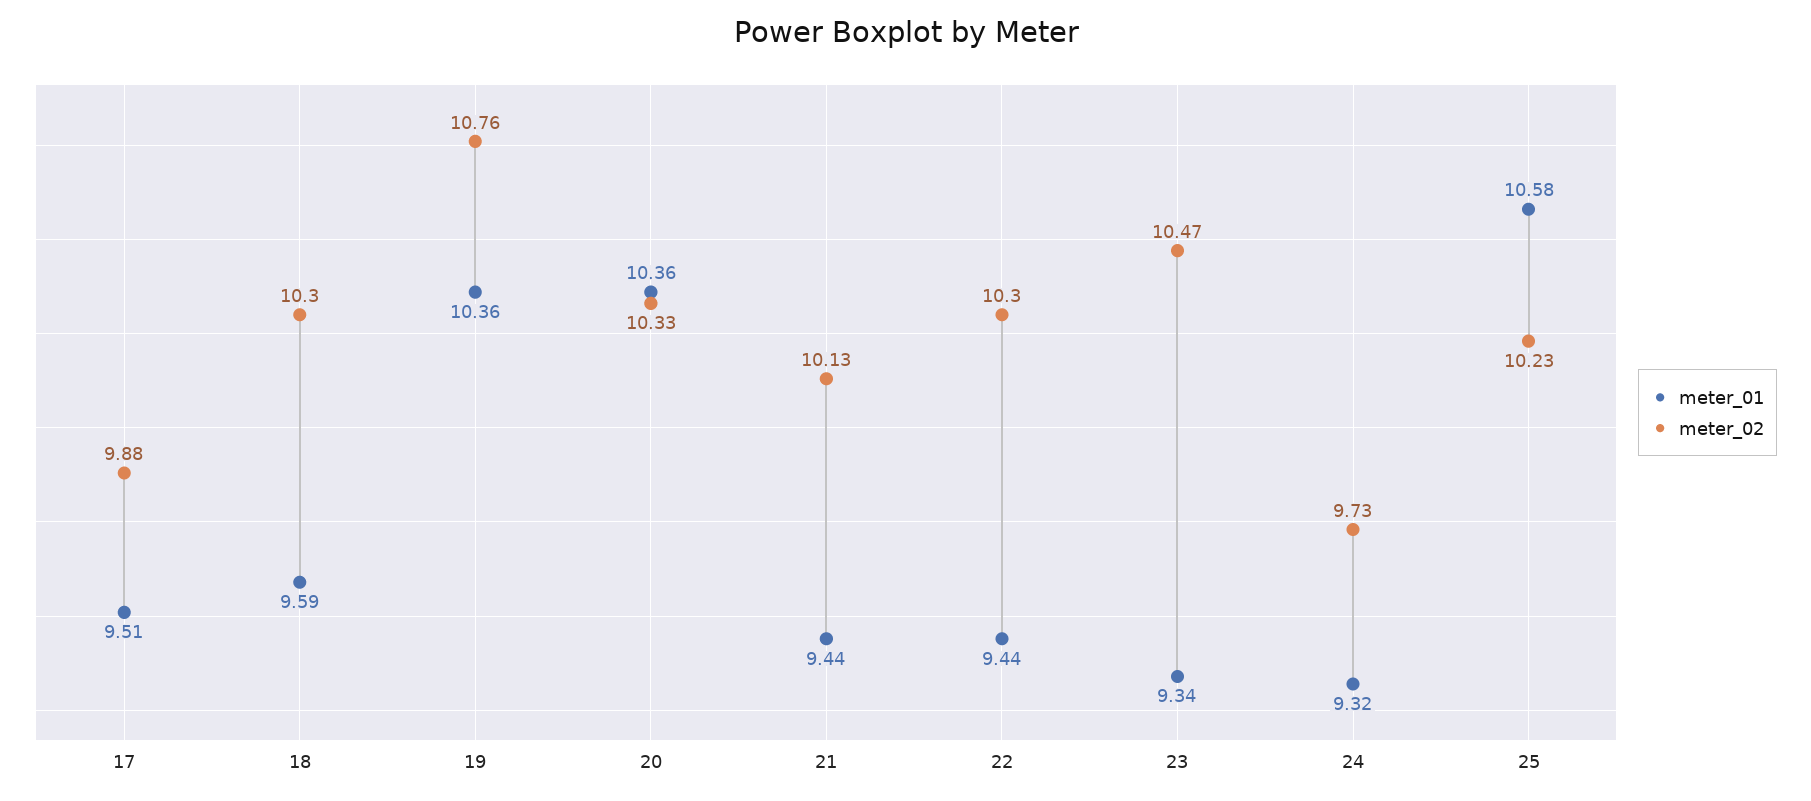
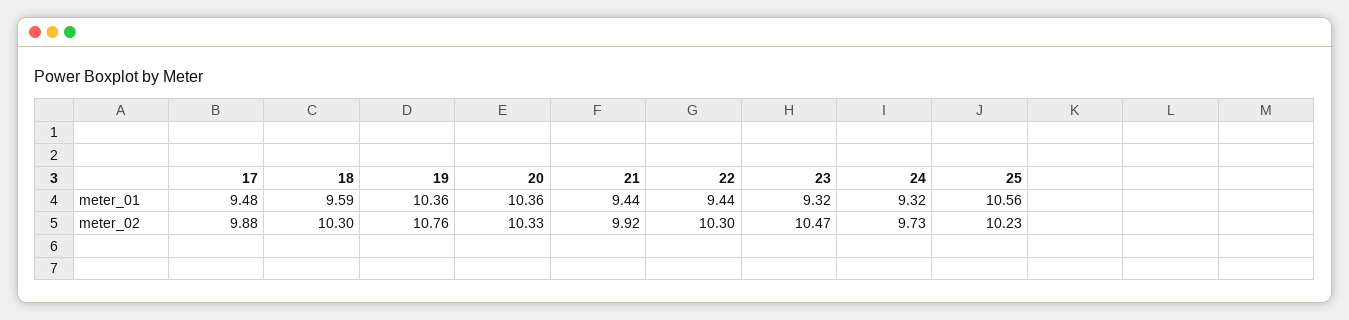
meter_01, 17: 9.51 -> 9.48
meter_02, 21: 10.13 -> 9.92
meter_01, 23: 9.34 -> 9.32
meter_01, 25: 10.58 -> 10.56

